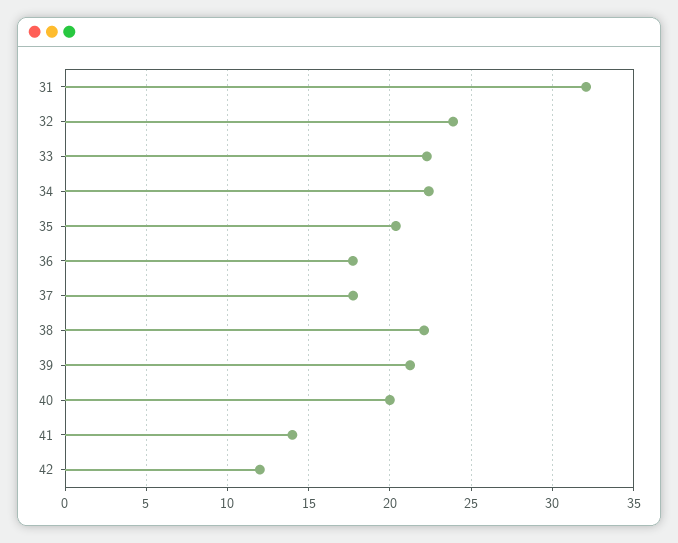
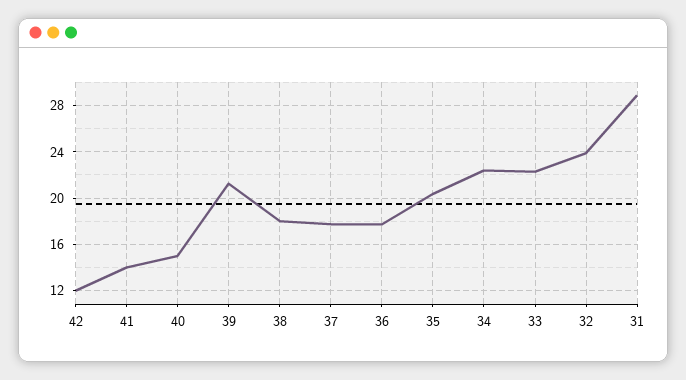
31: 32 -> 29
38: 22 -> 18
40: 20 -> 15

